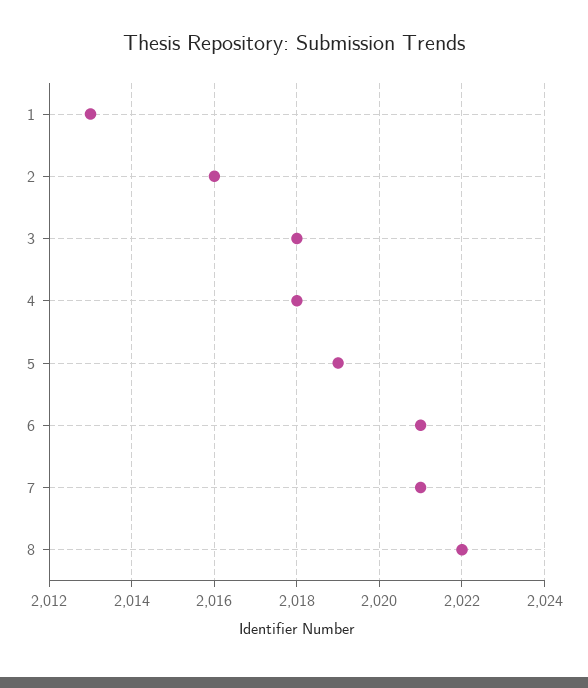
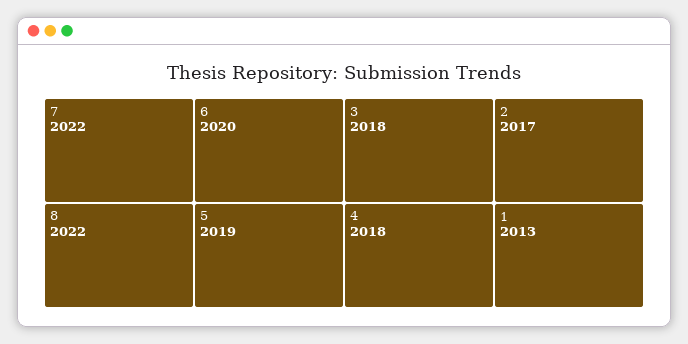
2: 2016 -> 2017
6: 2021 -> 2020
7: 2021 -> 2022

